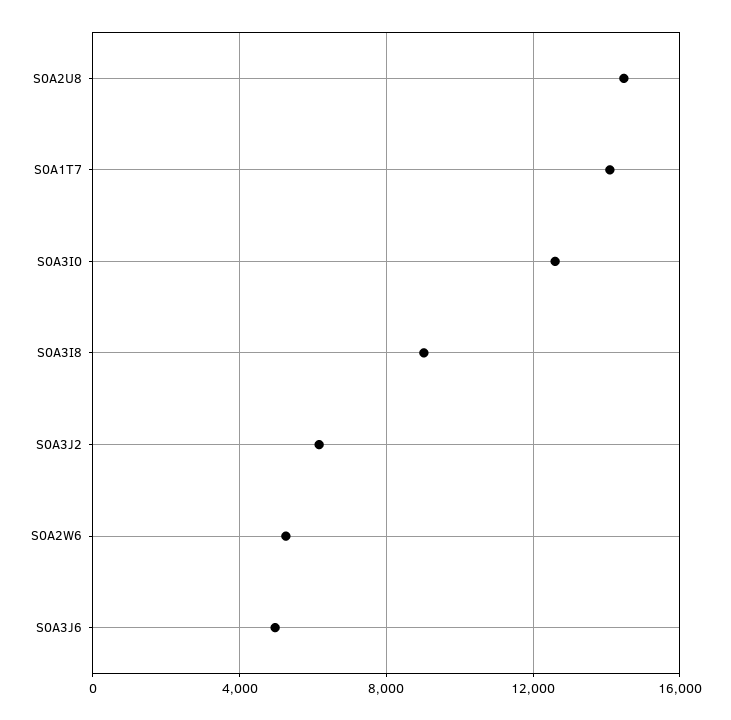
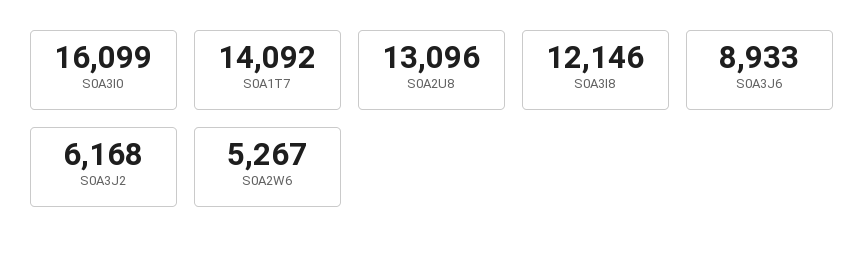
S0A2U8: 14500 -> 13096
S0A3I0: 12500 -> 16099
S0A3I8: 9000 -> 12146
S0A3J6: 5000 -> 8933

